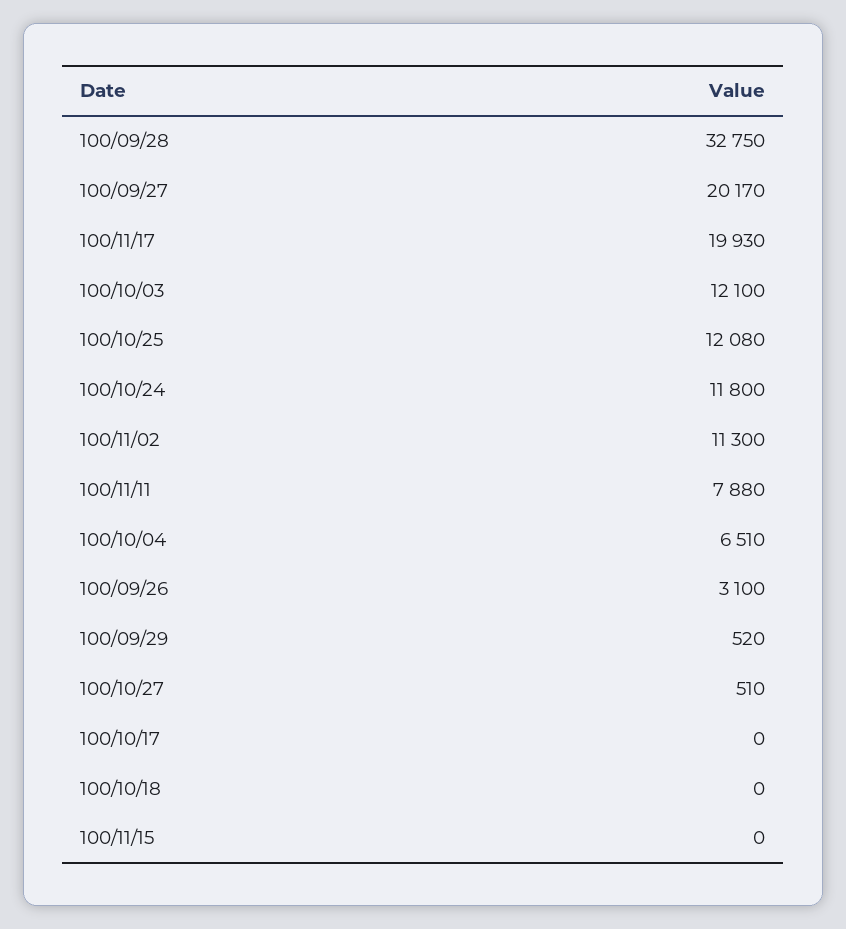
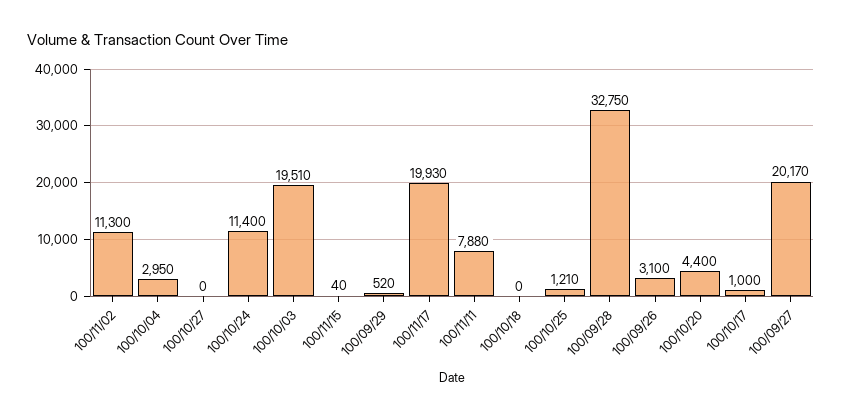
100/10/03: 12100 -> 19510
100/10/25: 12080 -> 1210
100/10/24: 11800 -> 11400
100/10/04: 6510 -> 2950
100/10/27: 510 -> 0
100/10/17: 0 -> 1000
100/11/15: 0 -> 40
100/10/20: none -> 4400

